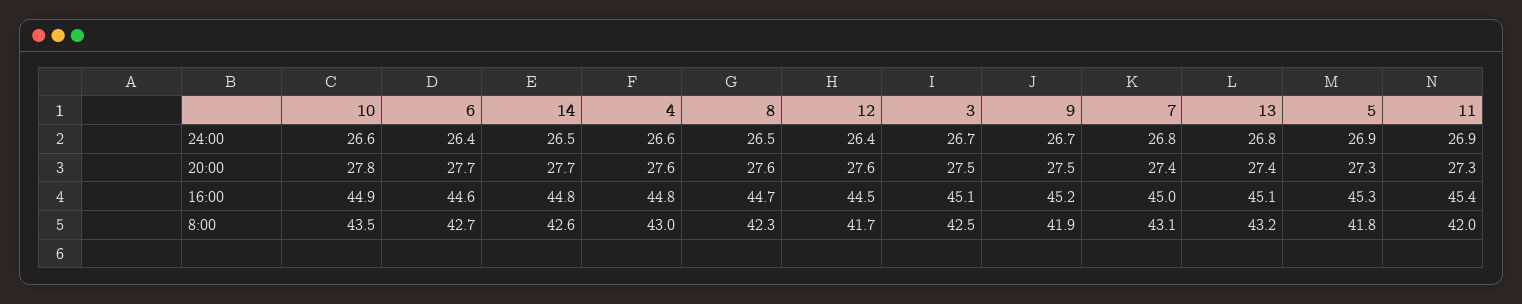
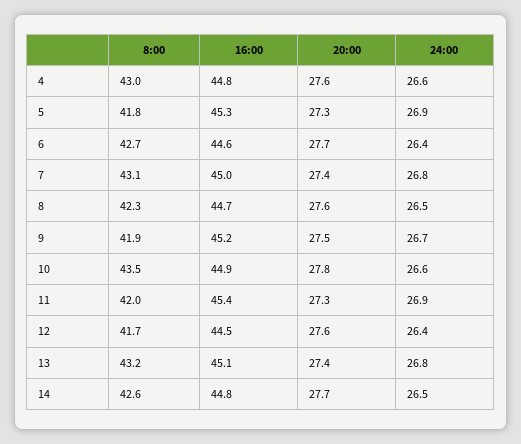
3, 24:00: 26.7 -> none
3, 20:00: 27.5 -> none
3, 16:00: 45.1 -> none
3, 8:00: 42.5 -> none

